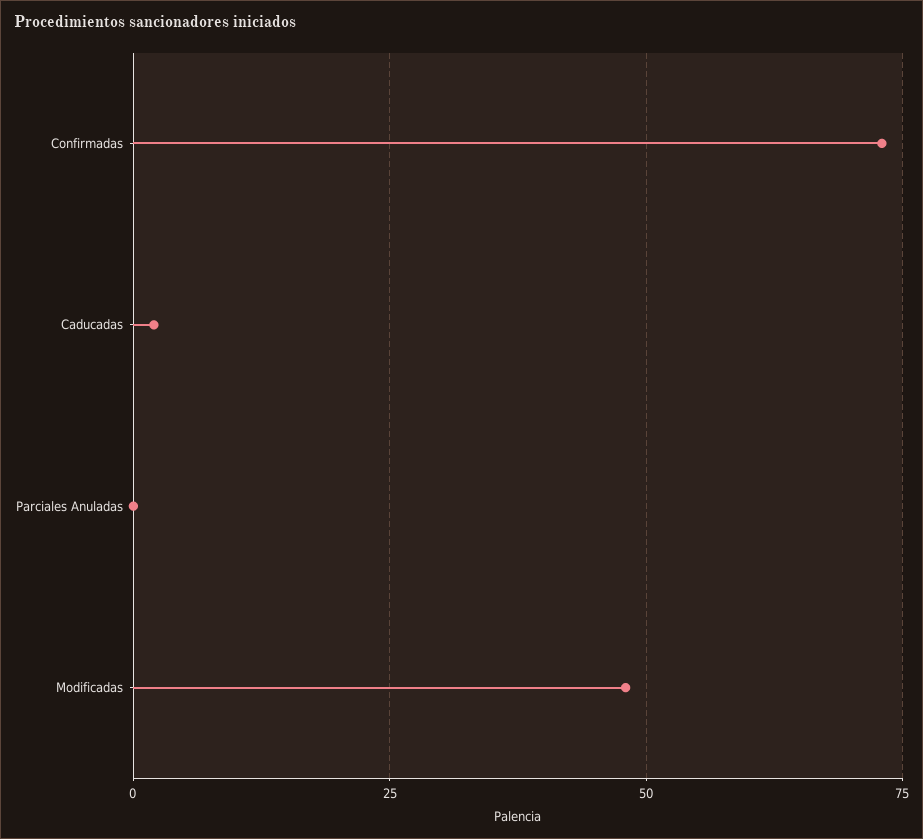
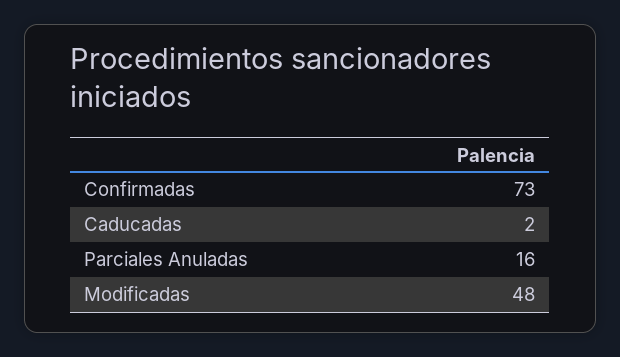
Parciales Anuladas: 0 -> 16

